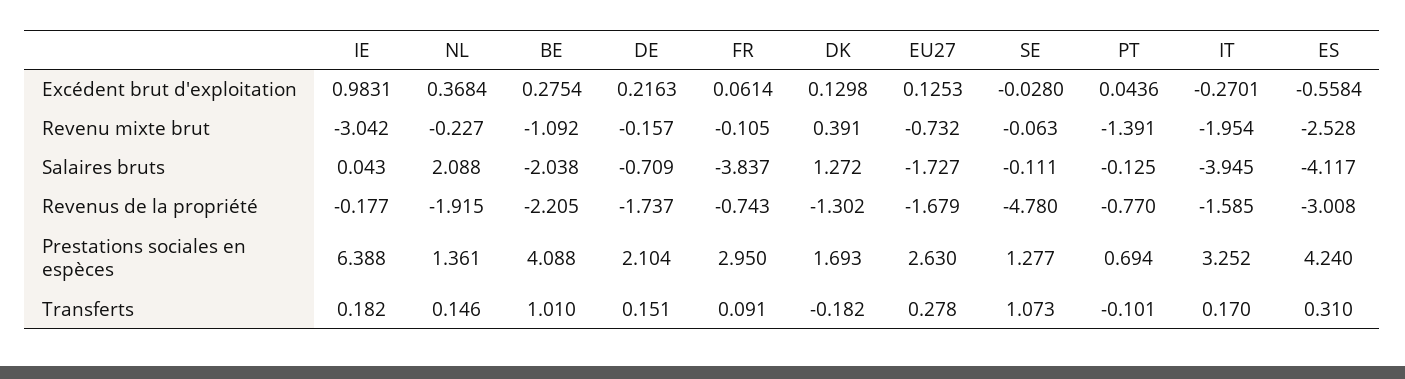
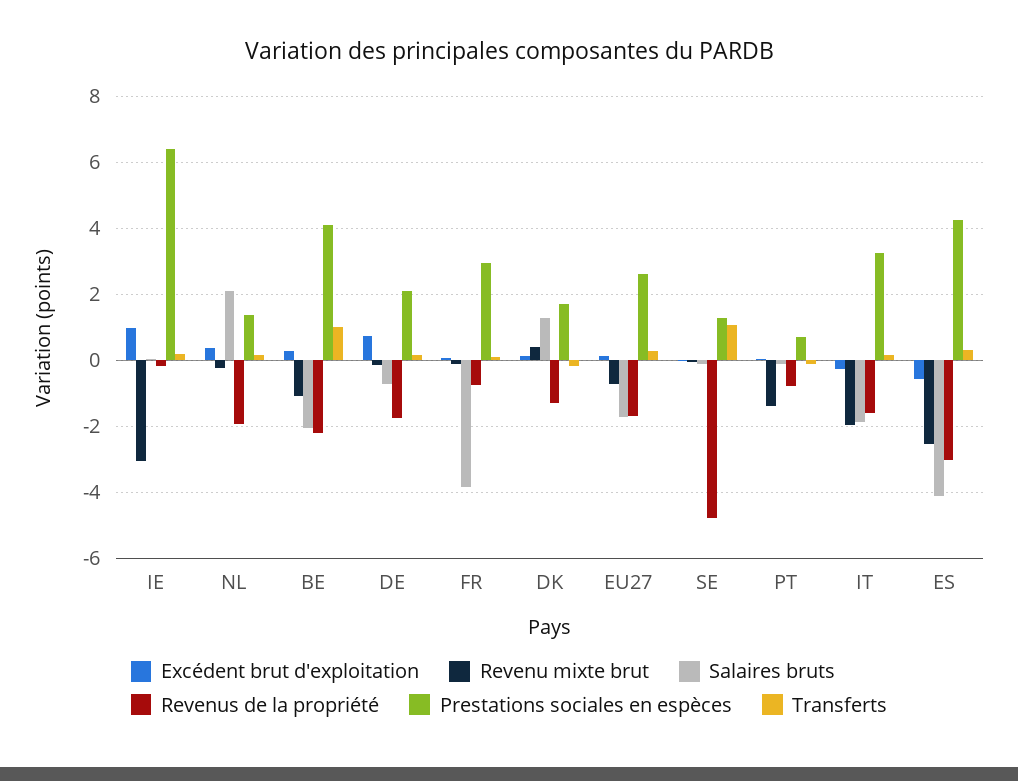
Excédent brut d'exploitation, DE: 0.2163 -> 0.8
Salaires bruts, IT: -3.945 -> -1.8

